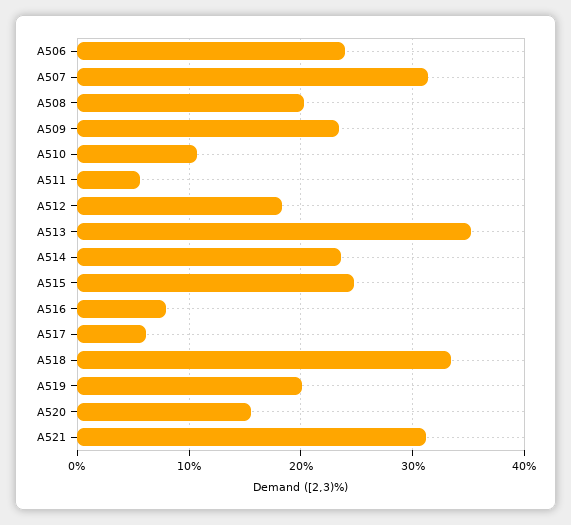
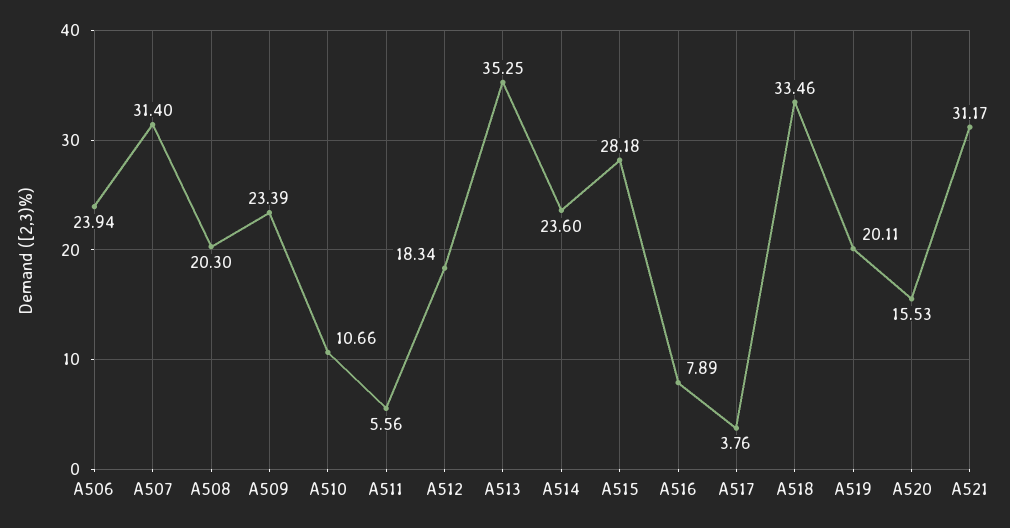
A515: 25 -> 28.18
A517: 6 -> 3.76

